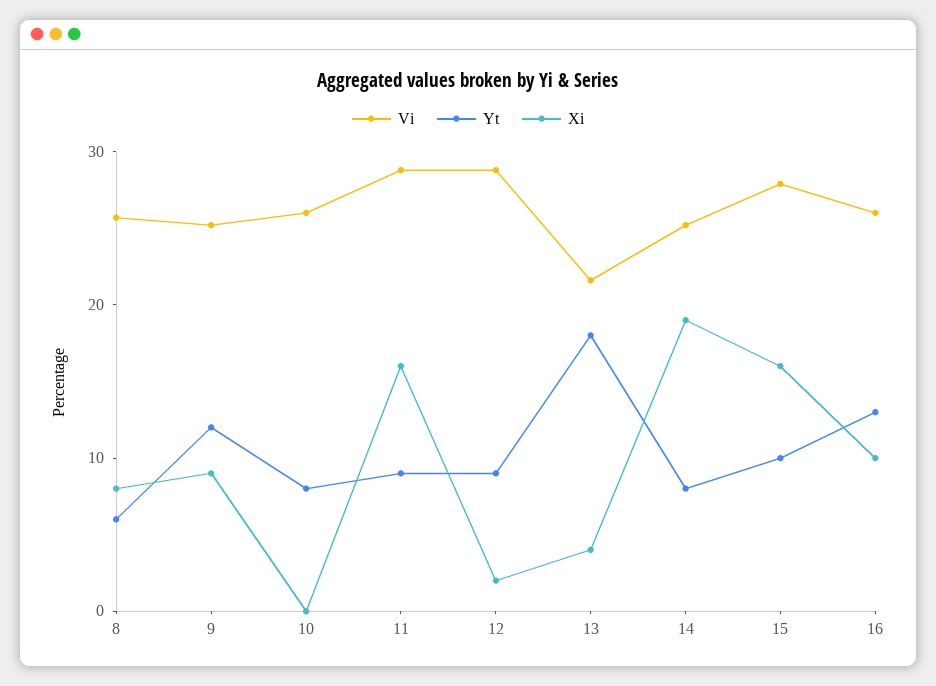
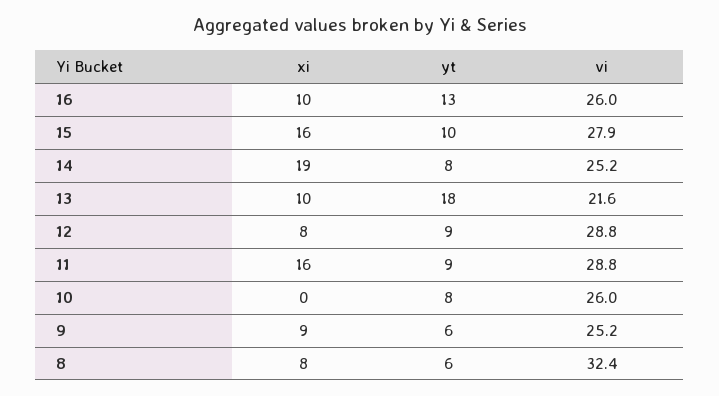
Vi, 8: 26 -> 32.4
Yt, 9: 12 -> 6
Xi, 12: 2 -> 8
Xi, 13: 4 -> 10

